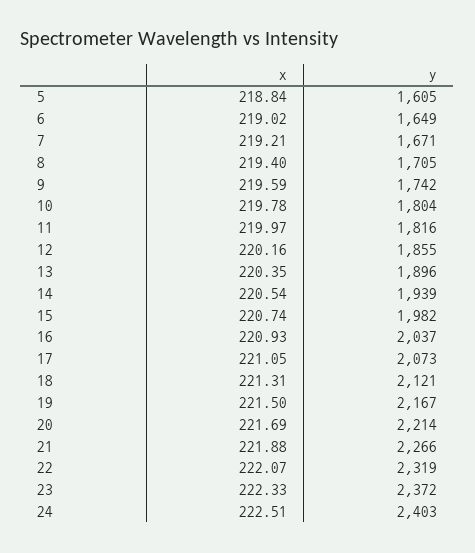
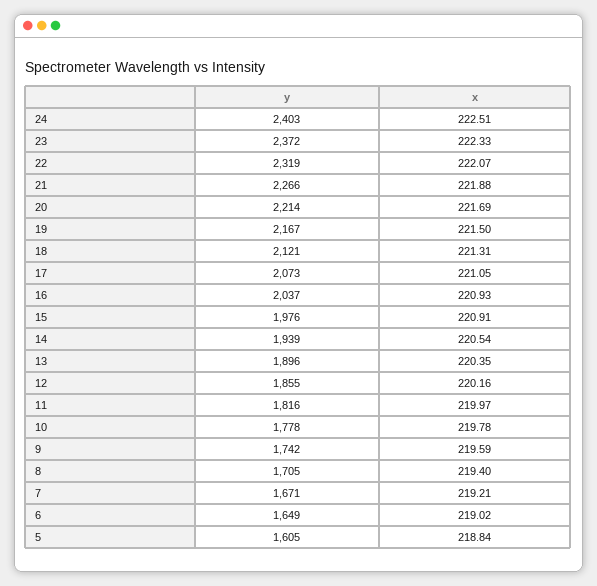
y, 10: 1804 -> 1778
x, 15: 220.74 -> 220.91
y, 15: 1982 -> 1976

